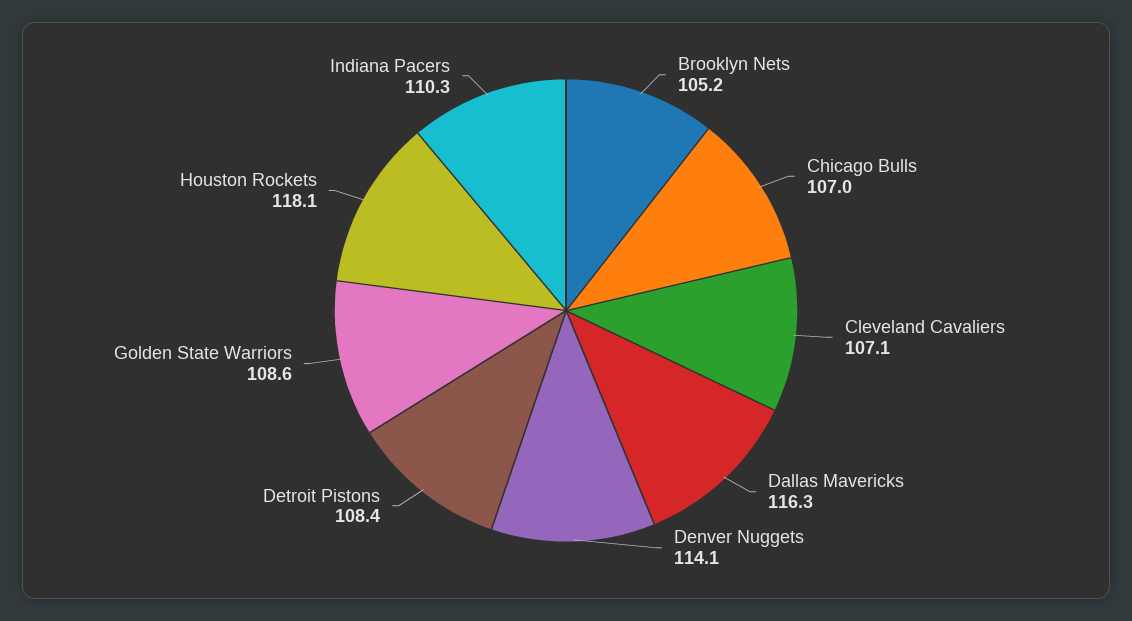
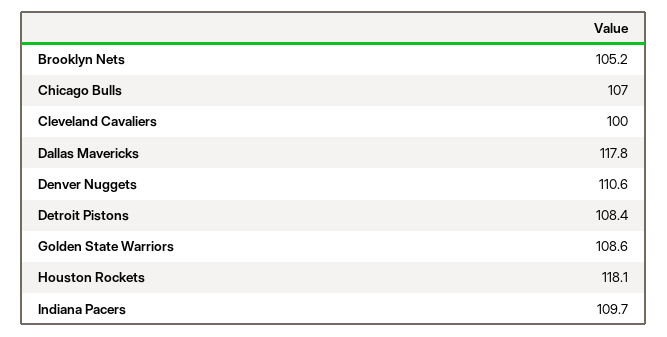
Cleveland Cavaliers: 107.1 -> 100
Dallas Mavericks: 116.3 -> 117.8
Denver Nuggets: 114.1 -> 110.6
Indiana Pacers: 110.3 -> 109.7

